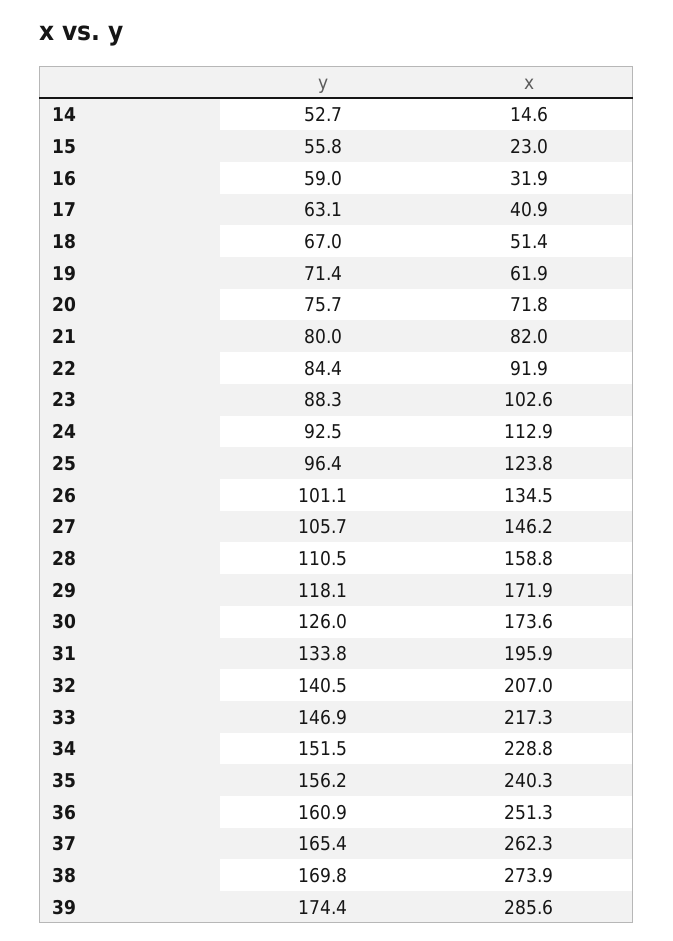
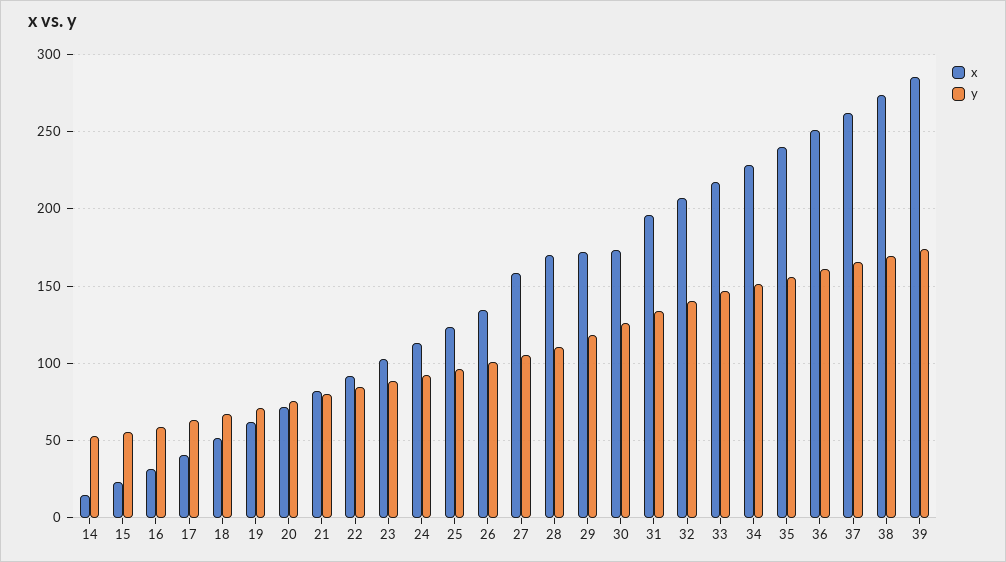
x, 27: 146.2 -> 160
x, 28: 158.8 -> 170

